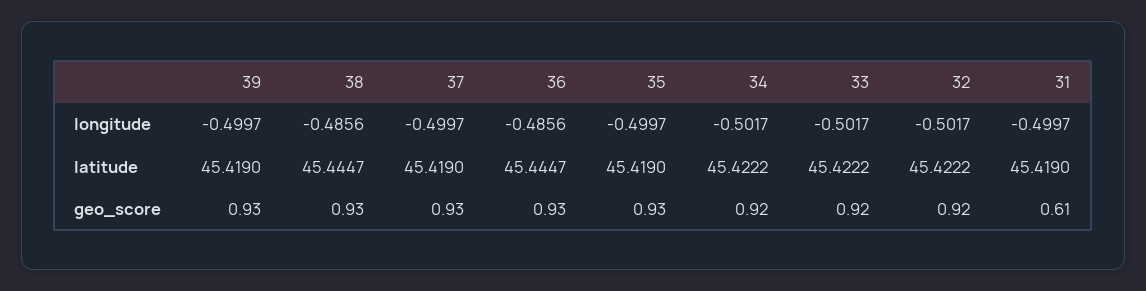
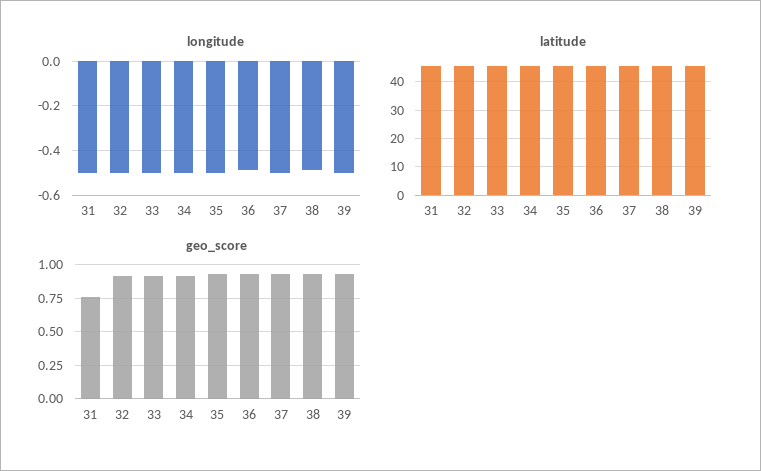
geo_score, 31: 0.61 -> 0.75

